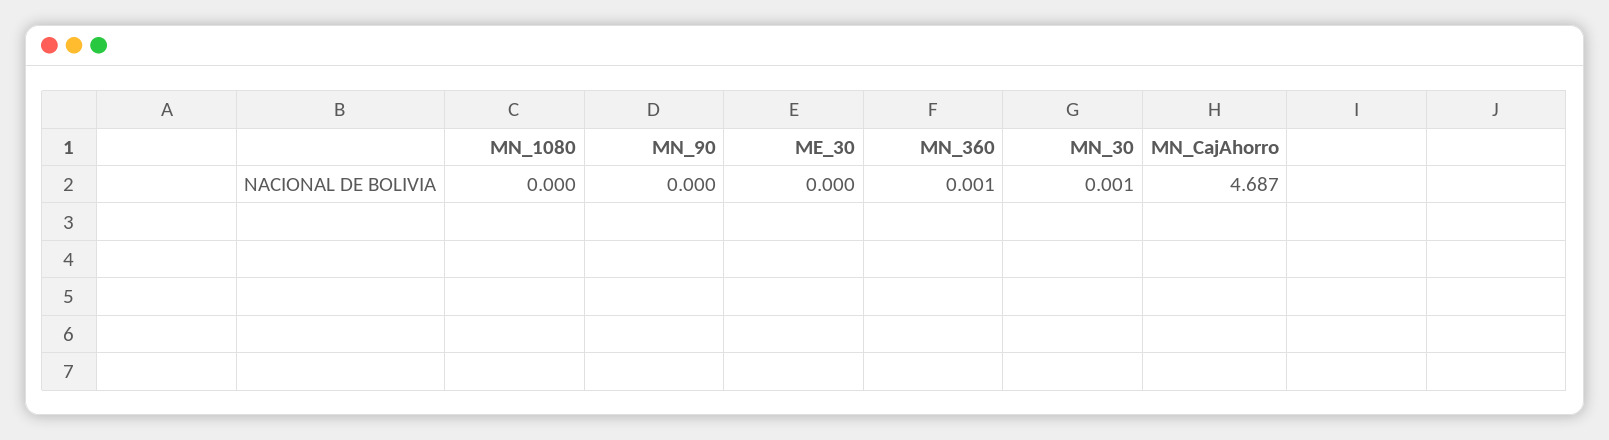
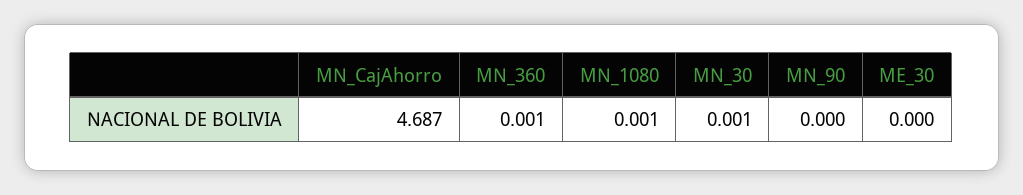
MN_1080: 0 -> 0.001

